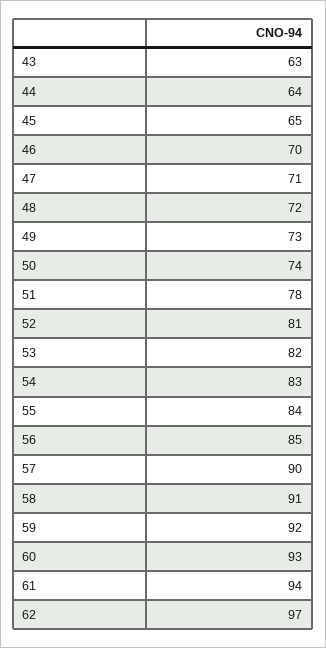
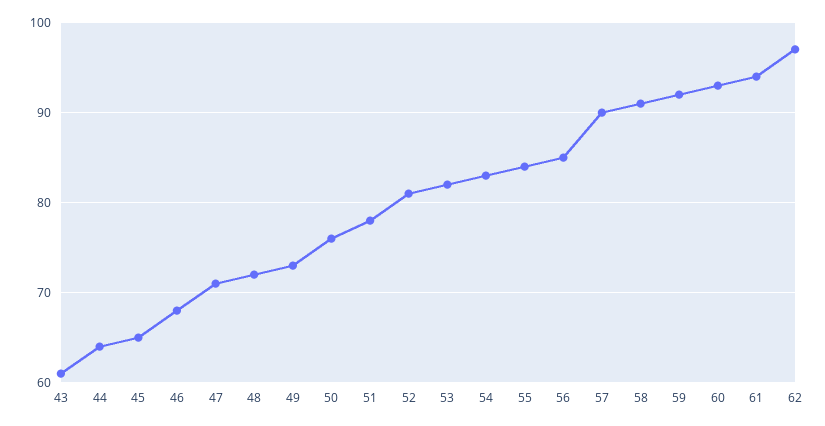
43: 63 -> 61
46: 70 -> 68
50: 74 -> 76

